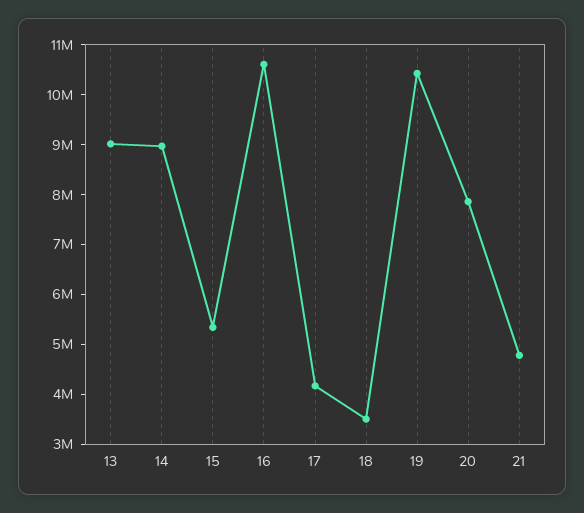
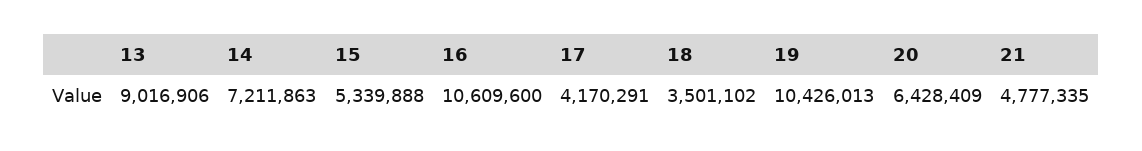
14: 9000000 -> 7211863
20: 7800000 -> 6428409

